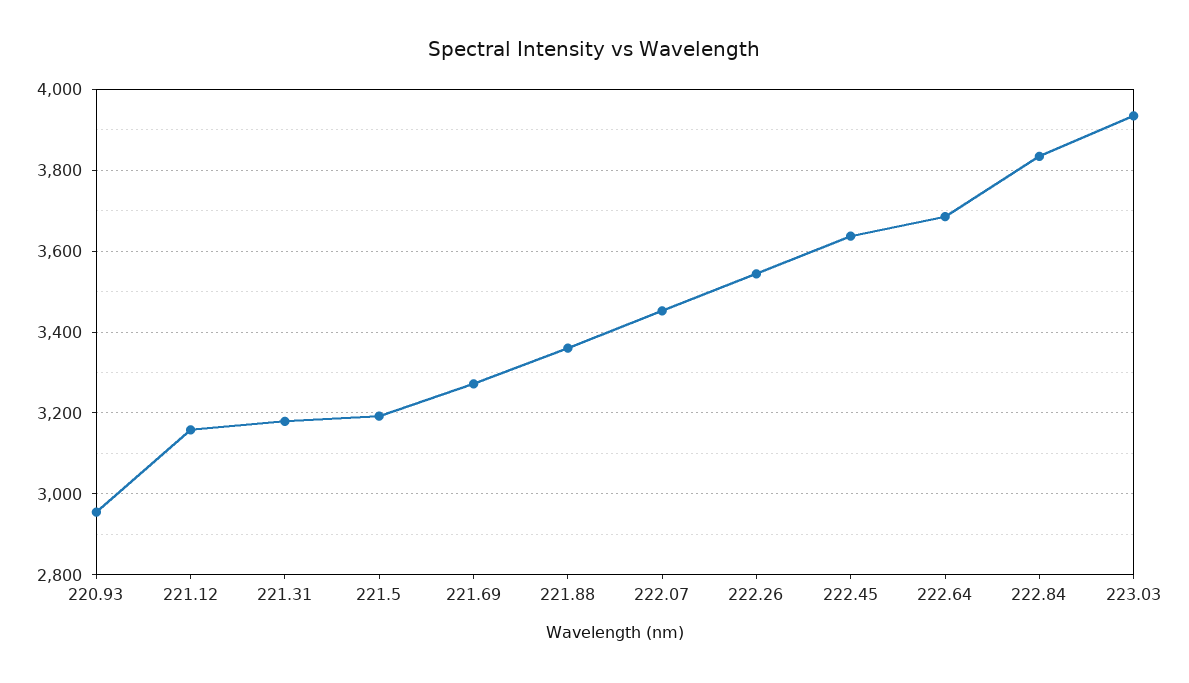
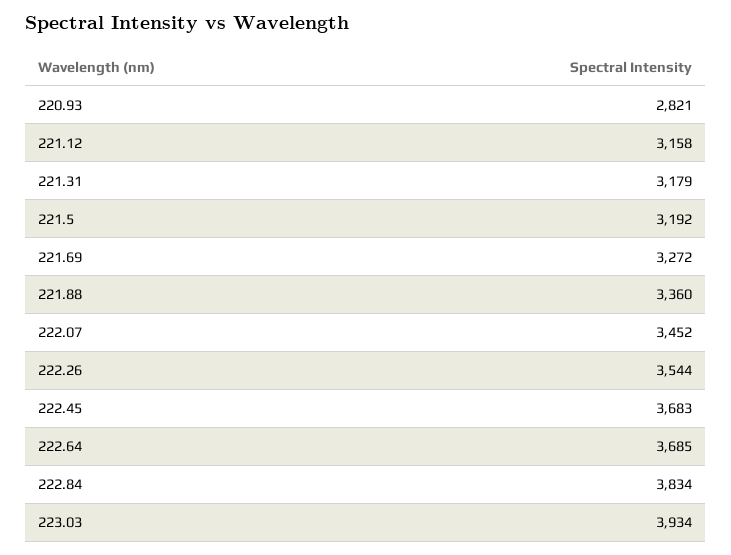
220.93: 2960 -> 2821
222.45: 3640 -> 3683

